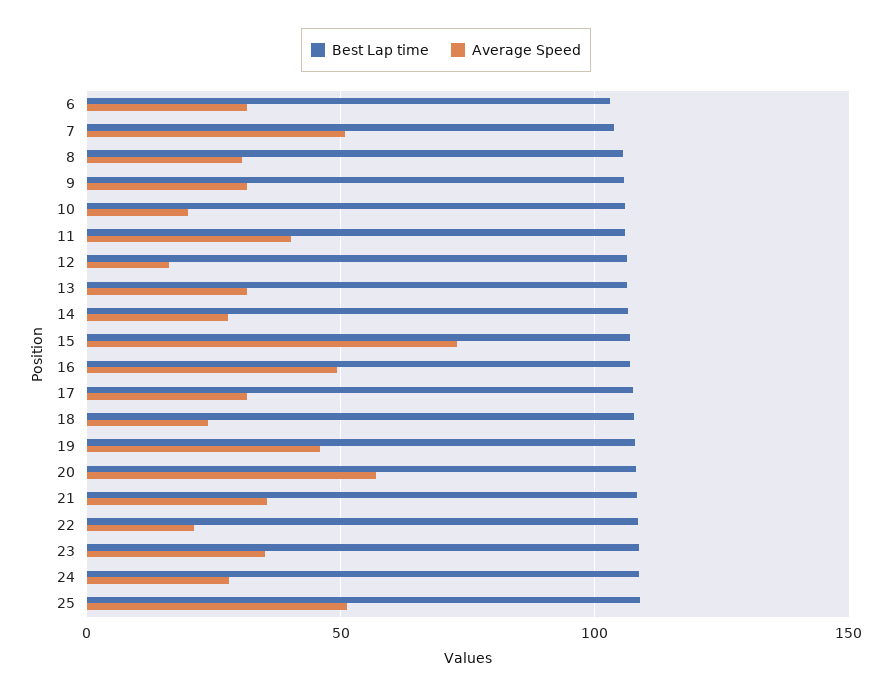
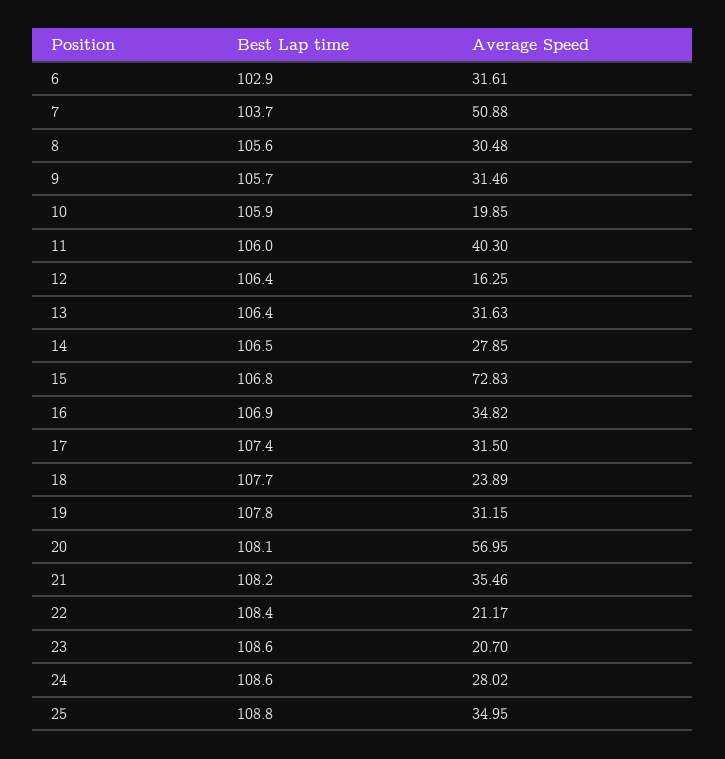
Average Speed, 16: 50 -> 34.82
Average Speed, 19: 45 -> 31.15
Average Speed, 23: 35 -> 20.7
Average Speed, 25: 50 -> 34.95

